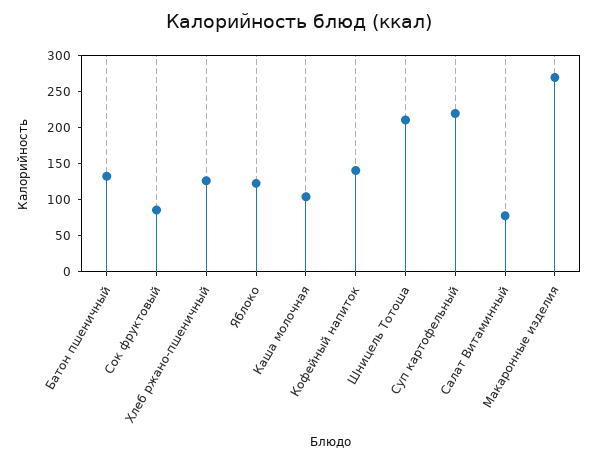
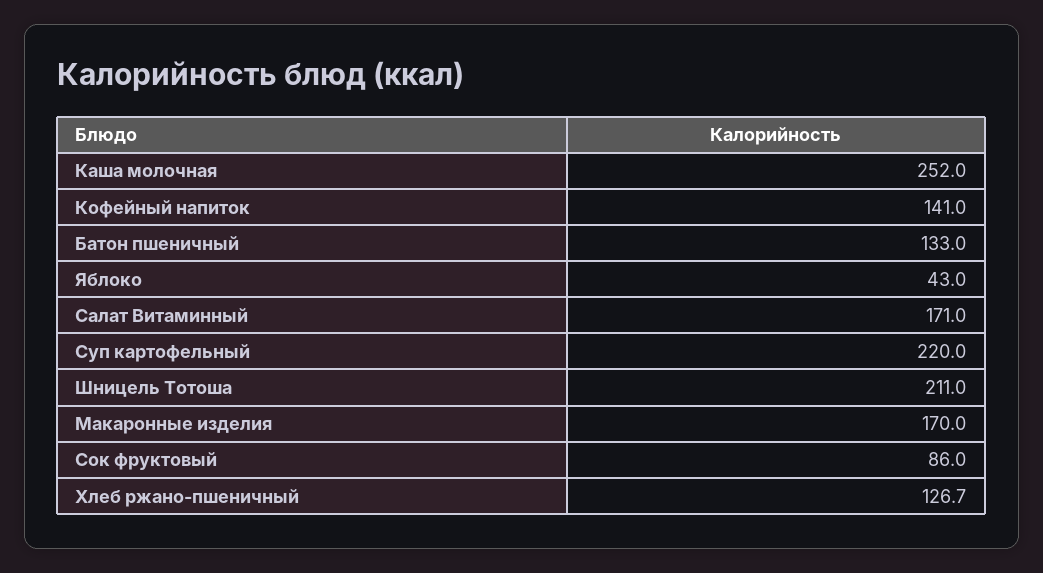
Яблоко: 125 -> 43
Каша молочная: 100 -> 252
Салат Витаминный: 75 -> 171
Макаронные изделия: 275 -> 170

